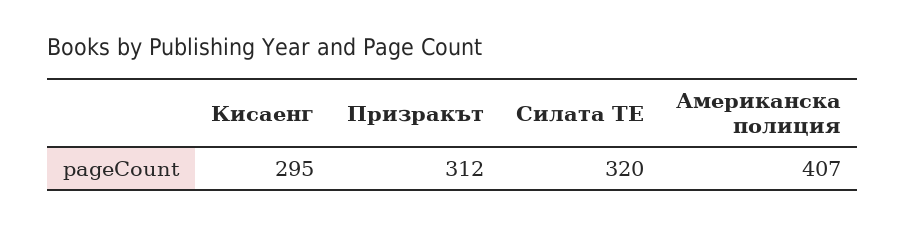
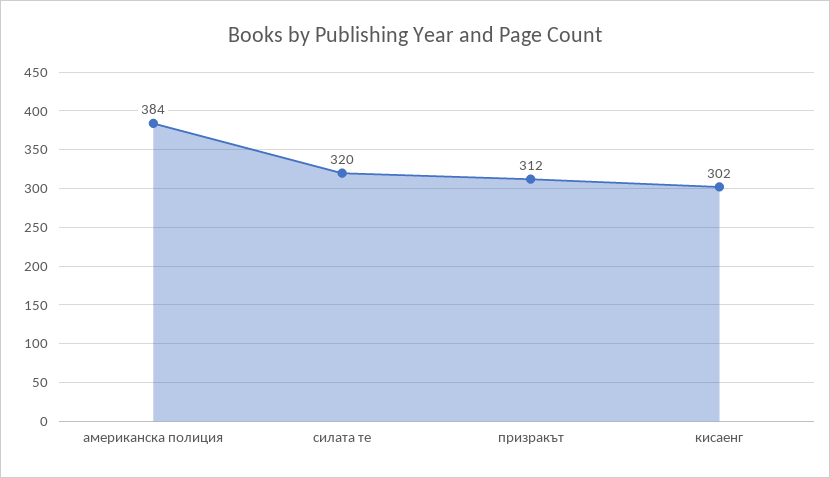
Кисаенг: 295 -> 302
Американска полиция: 407 -> 384

